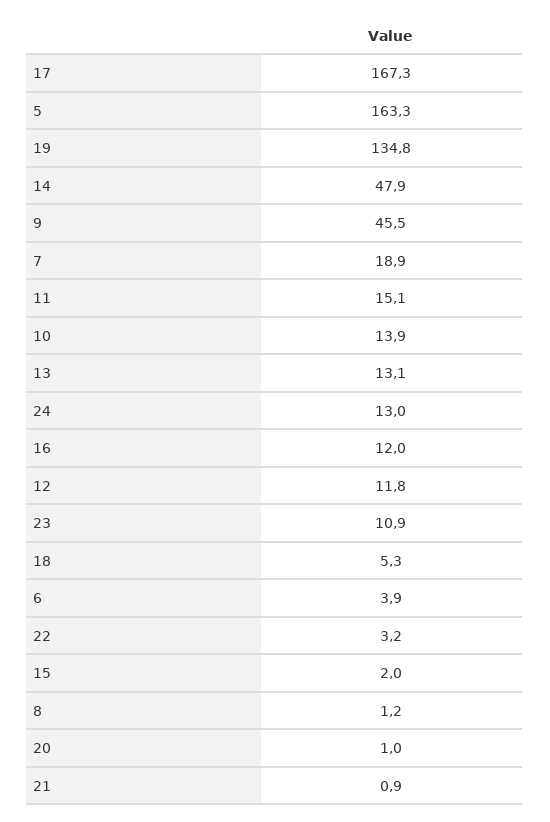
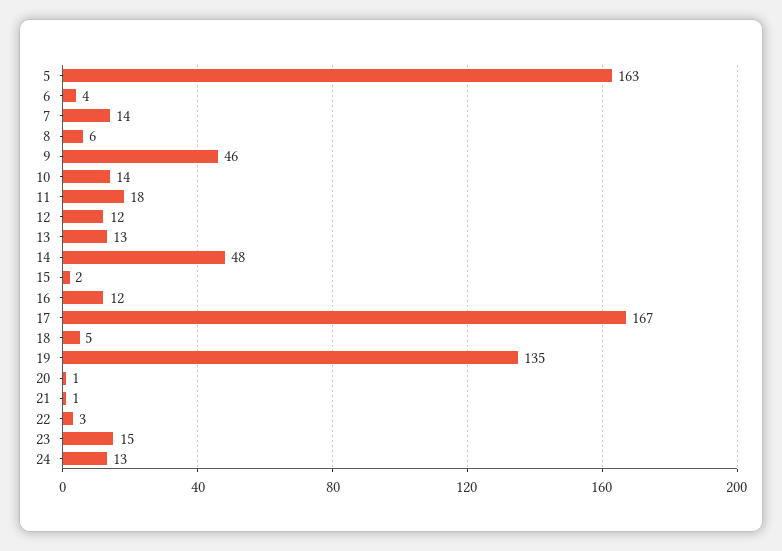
7: 18.9 -> 14
11: 15.1 -> 18
23: 10.9 -> 15
8: 1.2 -> 6

